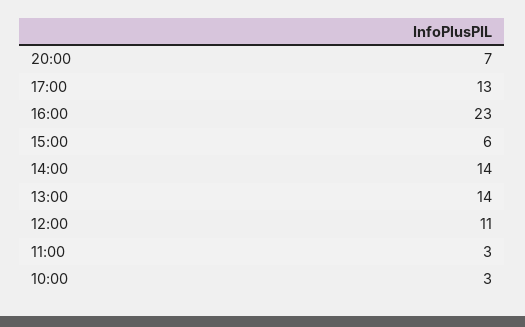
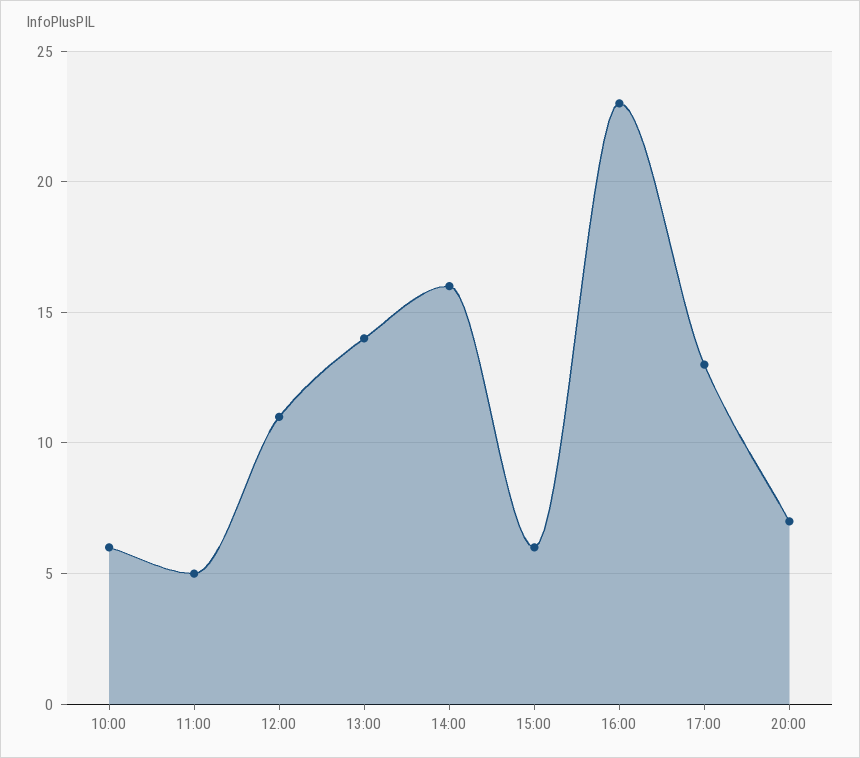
14:00: 14 -> 16
11:00: 3 -> 5
10:00: 3 -> 6

